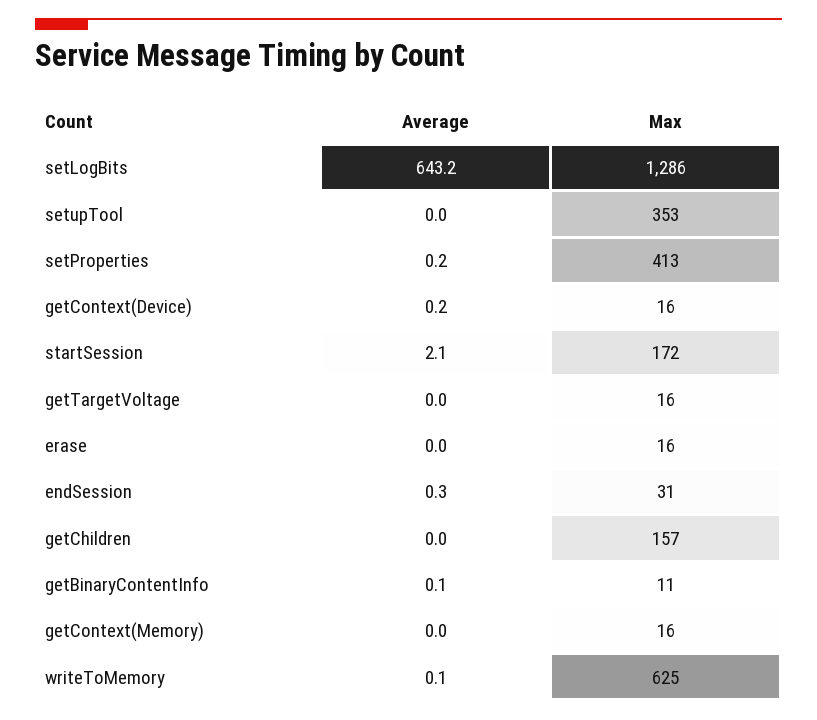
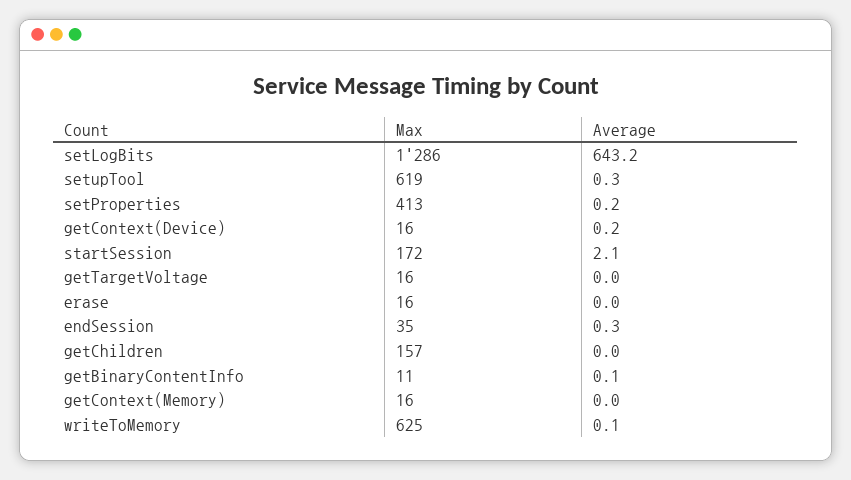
Average, setupTool: 0 -> 0.3
Max, setupTool: 353 -> 619
Max, endSession: 31 -> 35

